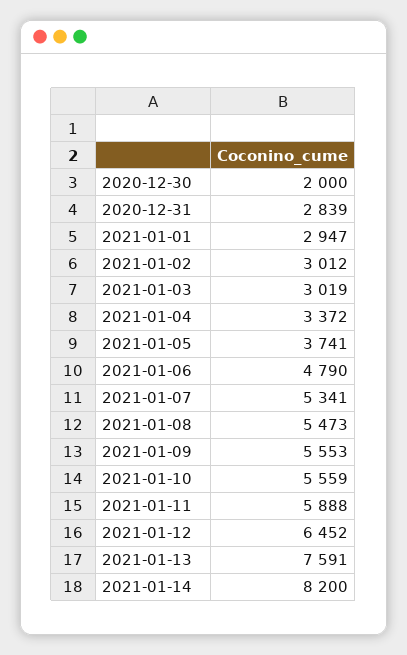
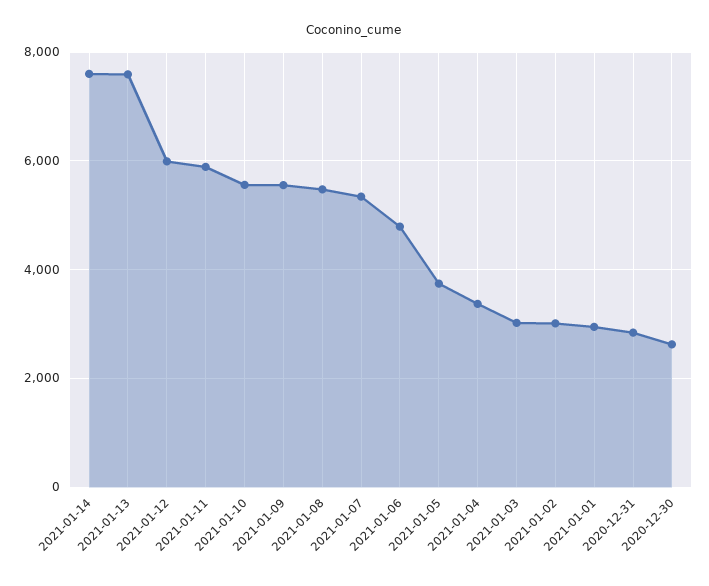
2020-12-30: 2000 -> 2600
2021-01-12: 6452 -> 6000
2021-01-14: 8200 -> 7600

